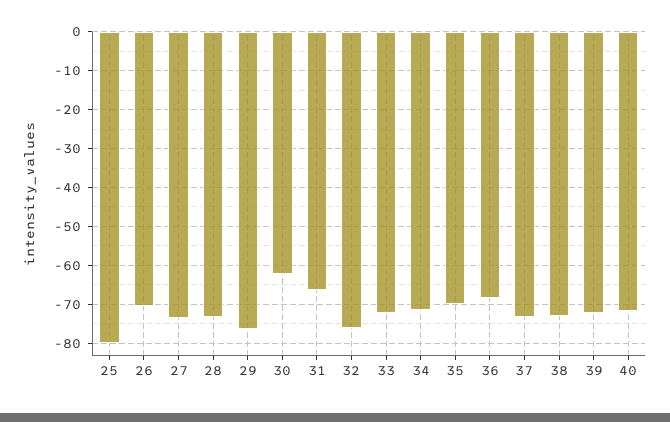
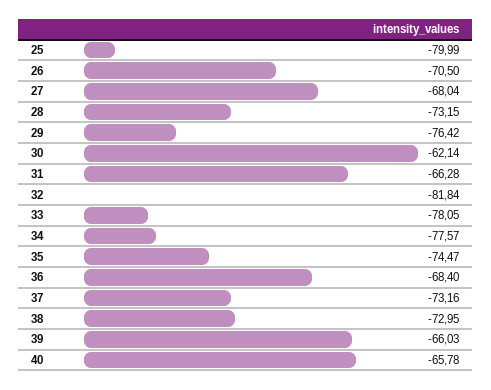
27: -74 -> -68.04
32: -76 -> -81.84
33: -72 -> -78.05
34: -72 -> -77.57
35: -70 -> -74.47
39: -72 -> -66.03
40: -72 -> -65.78

